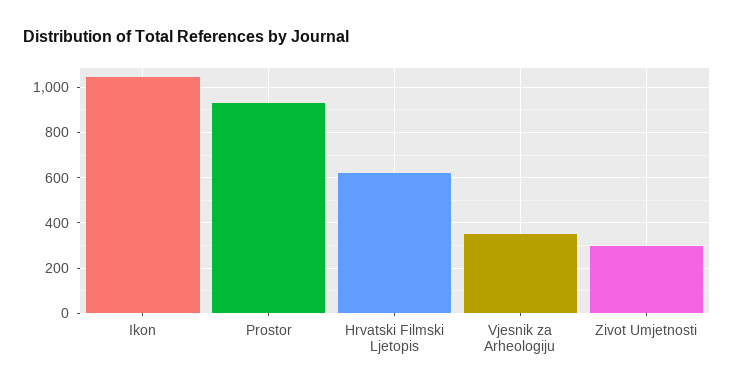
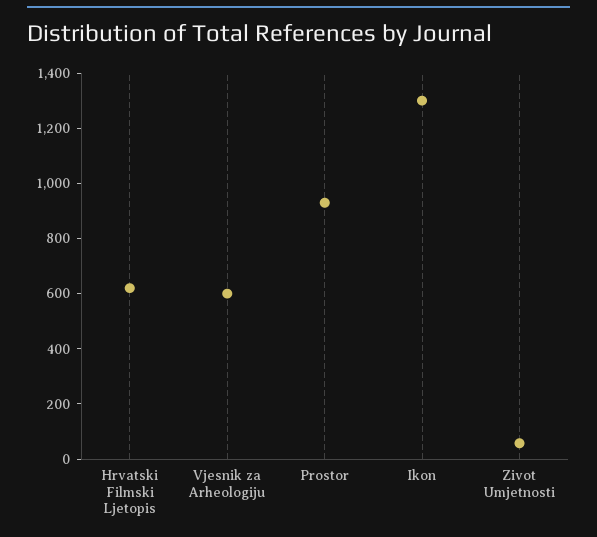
Ikon: 1050 -> 1300
Vjesnik za Arheologiju: 350 -> 600
Zivot Umjetnosti: 300 -> 50

